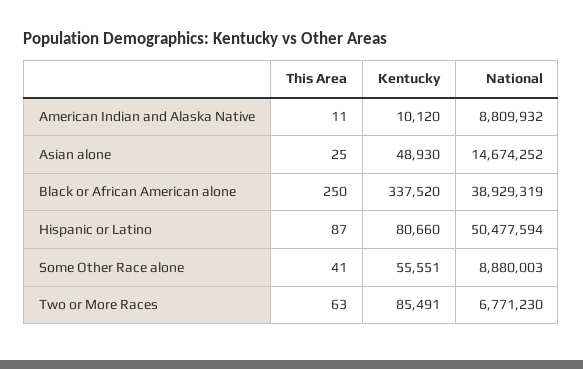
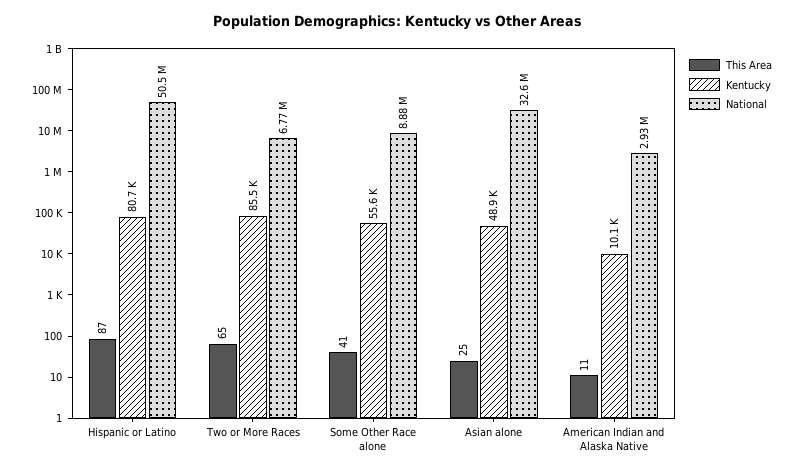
National, American Indian and Alaska Native: 8809932 -> 2930000
National, Asian alone: 14674252 -> 32600000
This Area, Black or African American alone: 250 -> none
Kentucky, Black or African American alone: 337520 -> none
National, Black or African American alone: 38929319 -> none
This Area, Two or More Races: 63 -> 65

